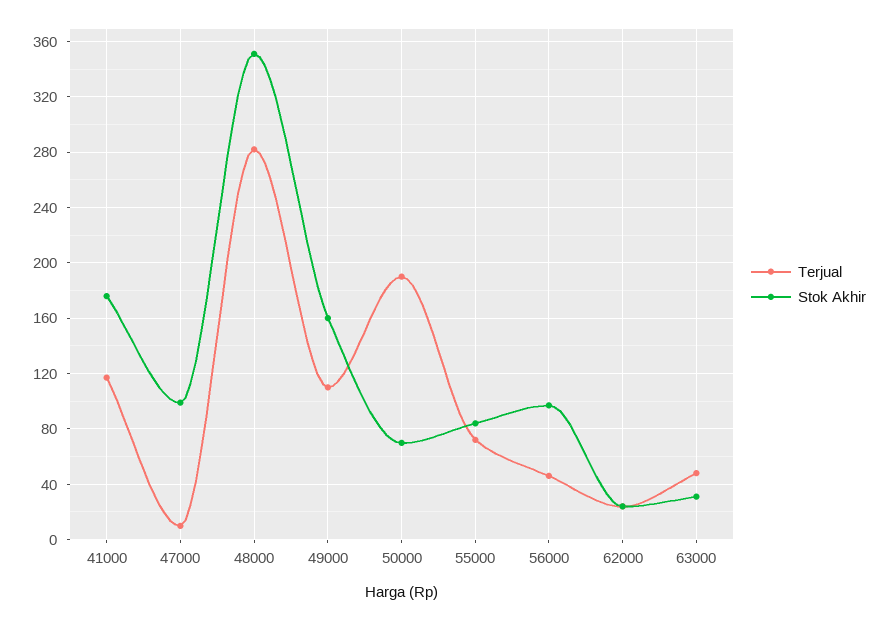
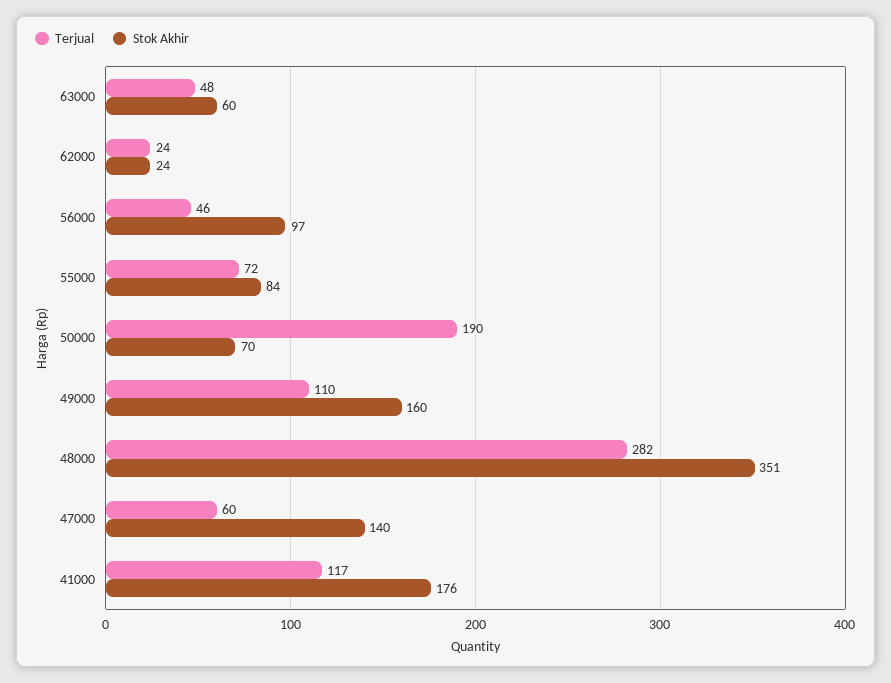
Terjual, 47000: 10 -> 60
Stok Akhir, 47000: 100 -> 140
Stok Akhir, 63000: 30 -> 60

